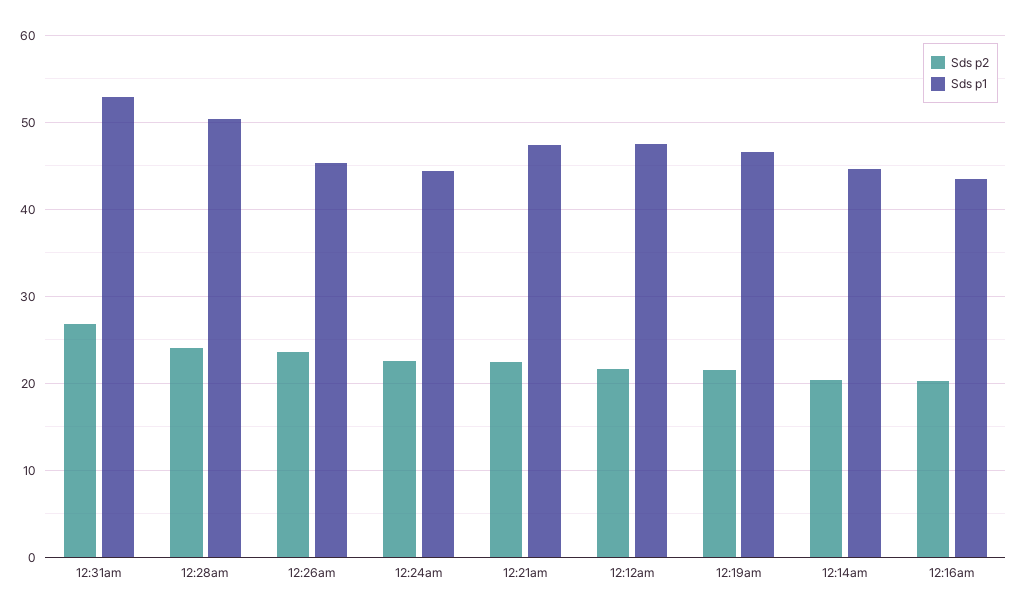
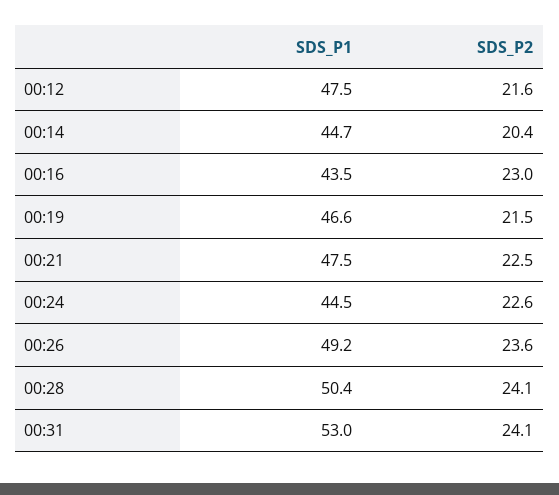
Sds p2, 12:31am: 27 -> 24.1
Sds p1, 12:26am: 45 -> 49.2
Sds p2, 12:16am: 20 -> 23

